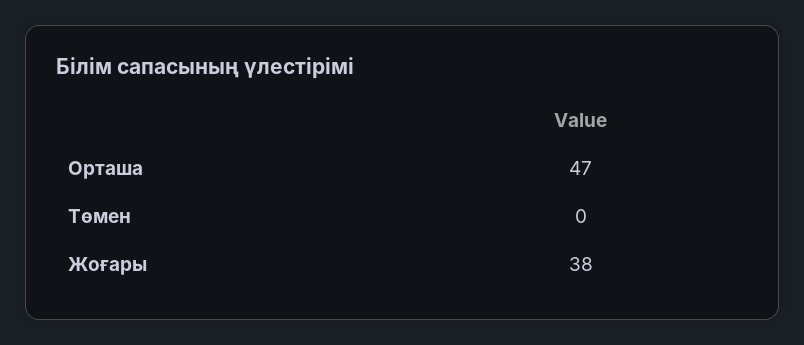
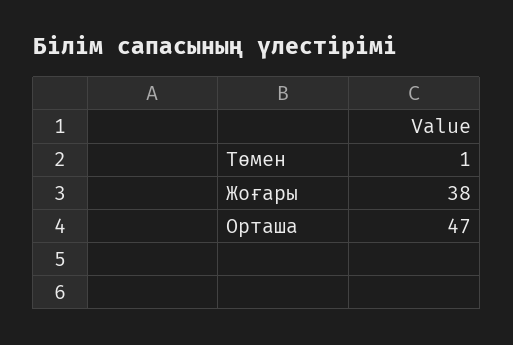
Төмен: 0 -> 1

